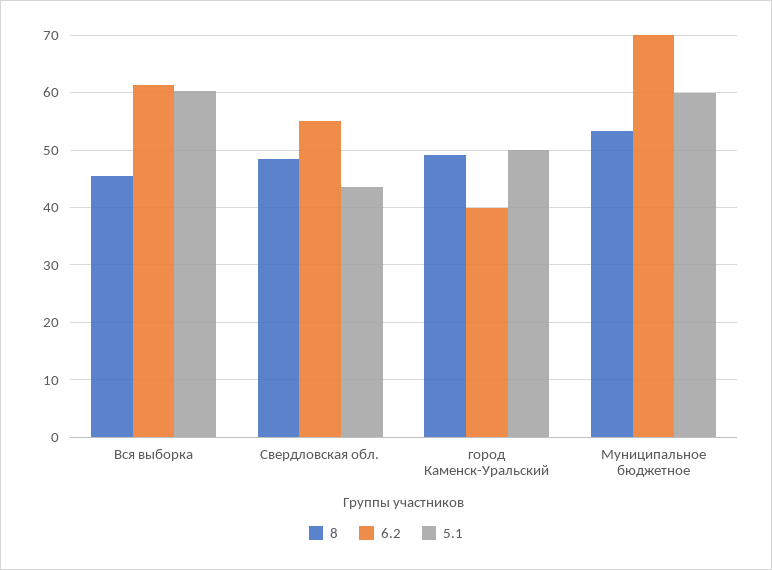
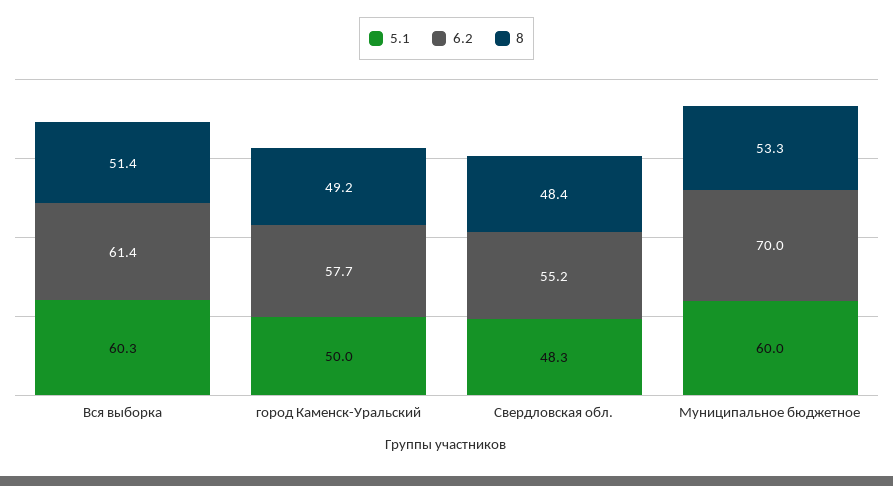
8, Вся выборка: 46 -> 51.4
5.1, Свердловская обл.: 44 -> 48.3
6.2, город Каменск-Уральский: 40 -> 57.7

